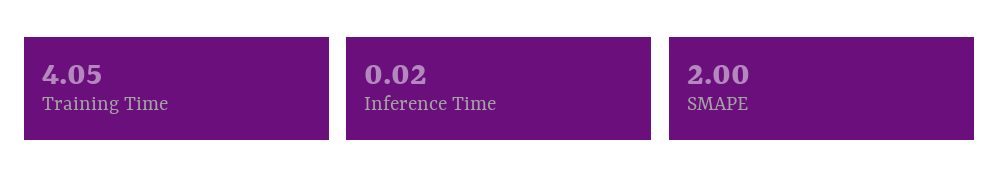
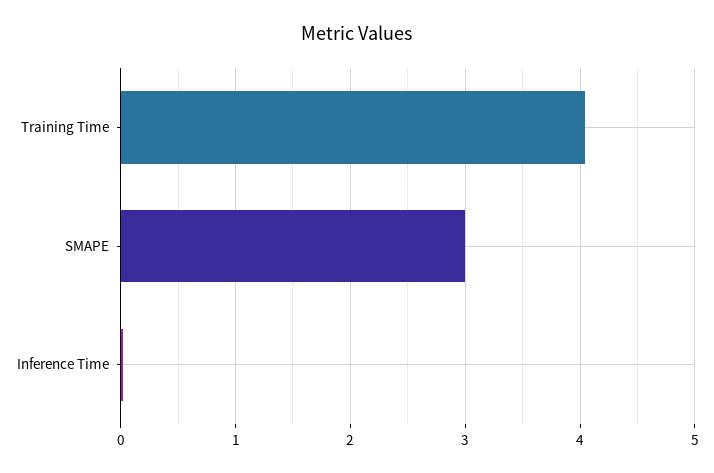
SMAPE: 2 -> 3

